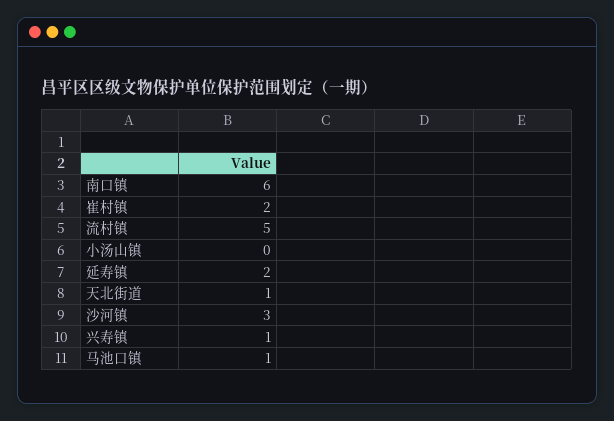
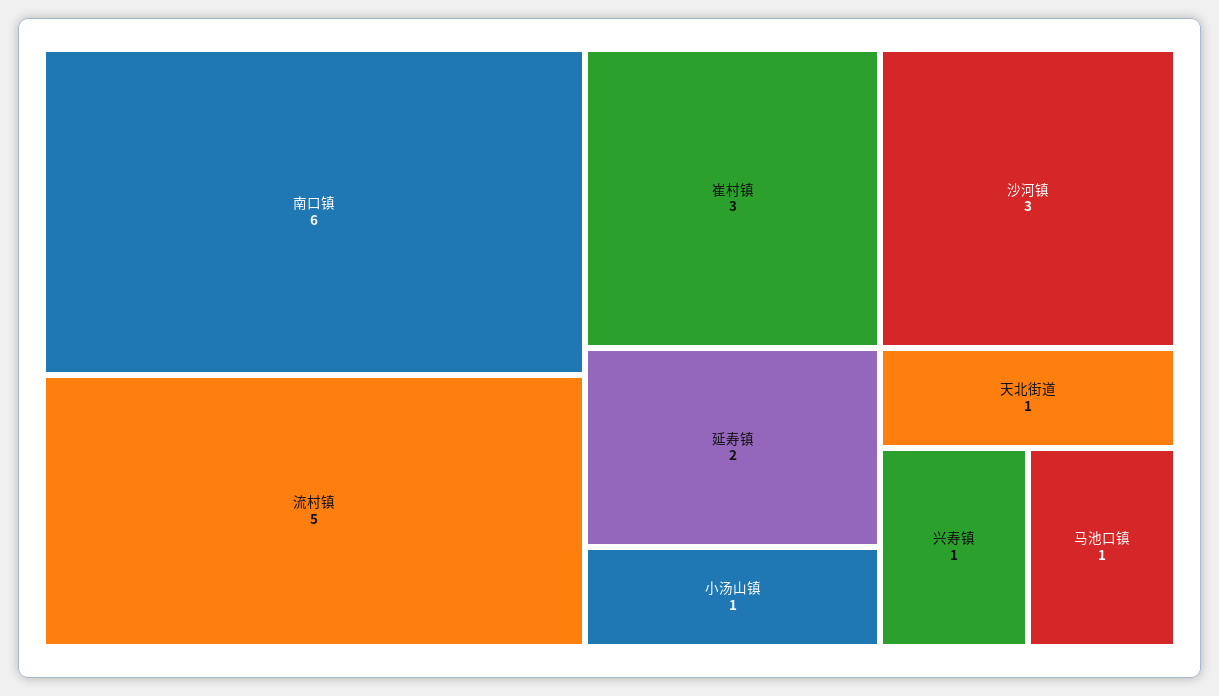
崔村镇: 2 -> 3
小汤山镇: 0 -> 1

